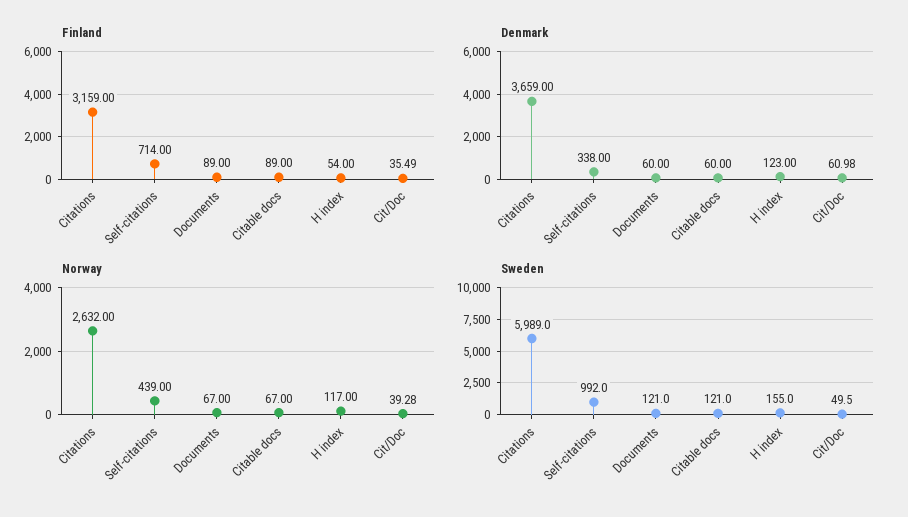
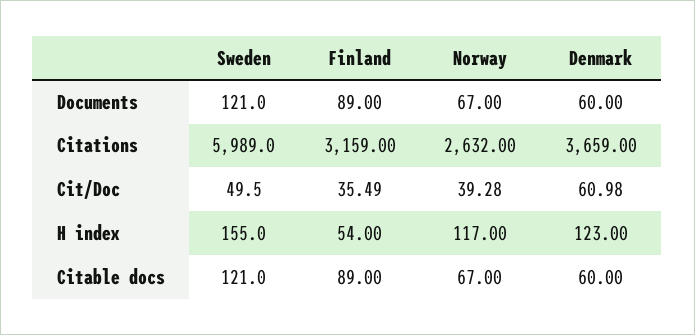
Finland, Self-citations: 714 -> none
Denmark, Self-citations: 338 -> none
Norway, Self-citations: 439 -> none
Sweden, Self-citations: 992 -> none

